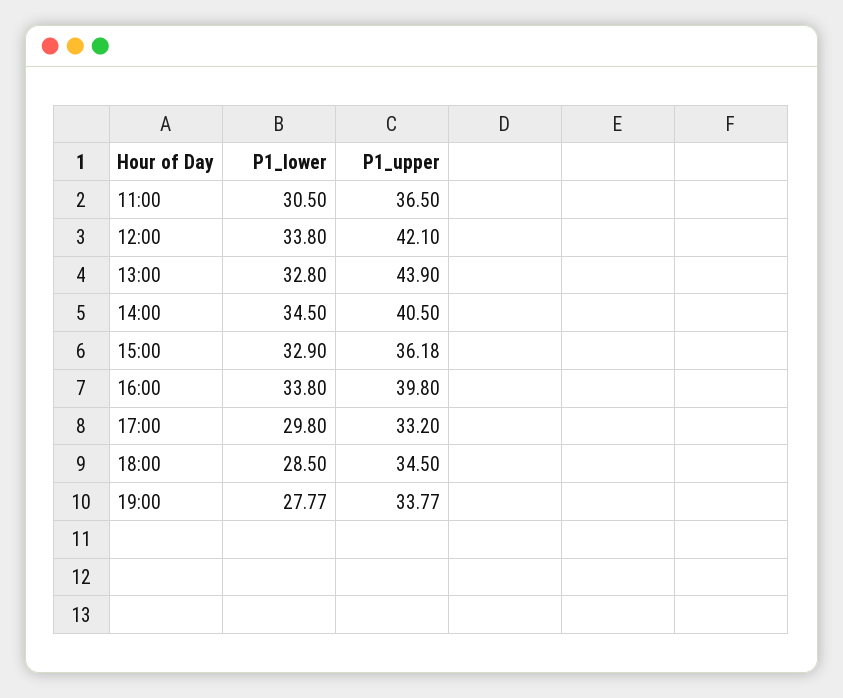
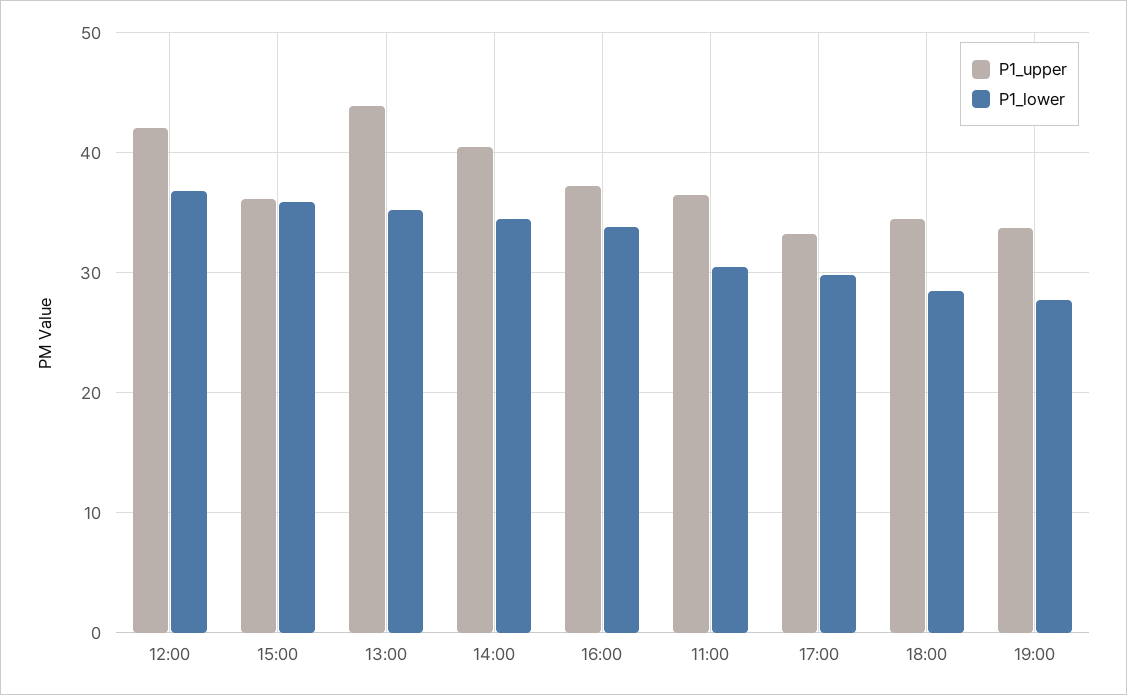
P1_lower, 12:00: 33.8 -> 37
P1_lower, 13:00: 32.8 -> 35
P1_lower, 15:00: 32.9 -> 36
P1_upper, 16:00: 39.8 -> 37

